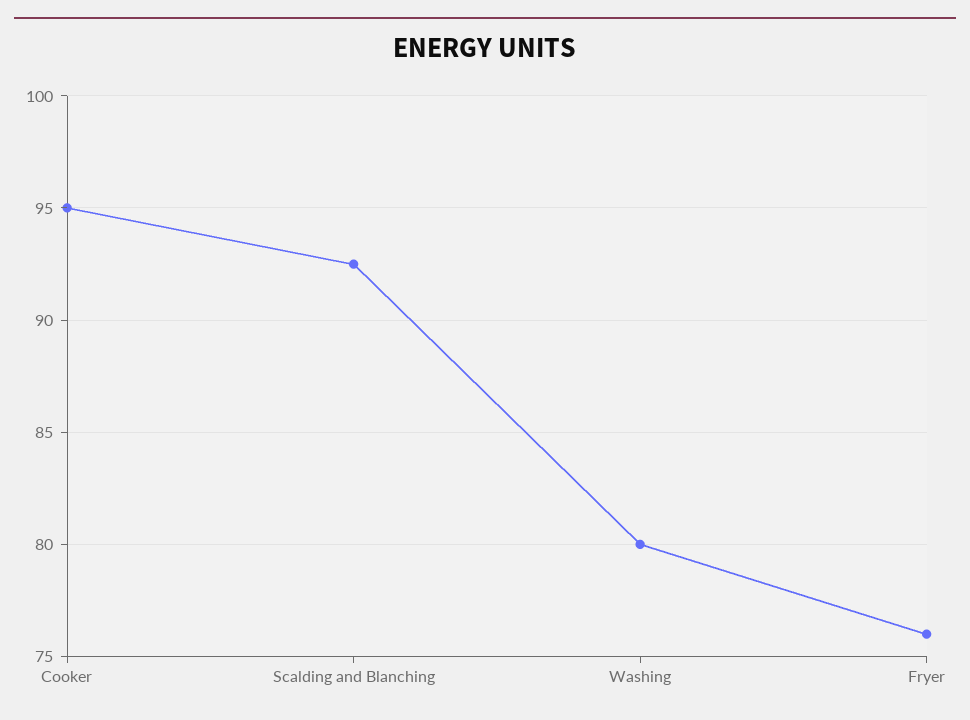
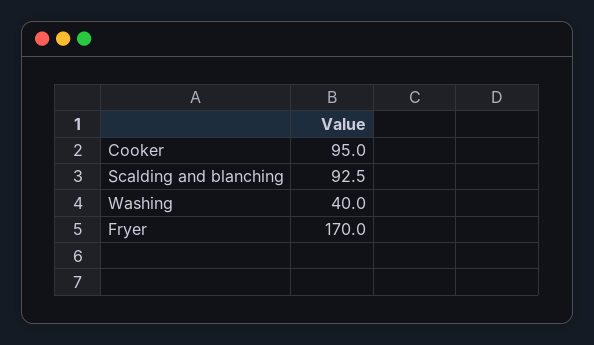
Washing: 80 -> 40
Fryer: 76 -> 170

